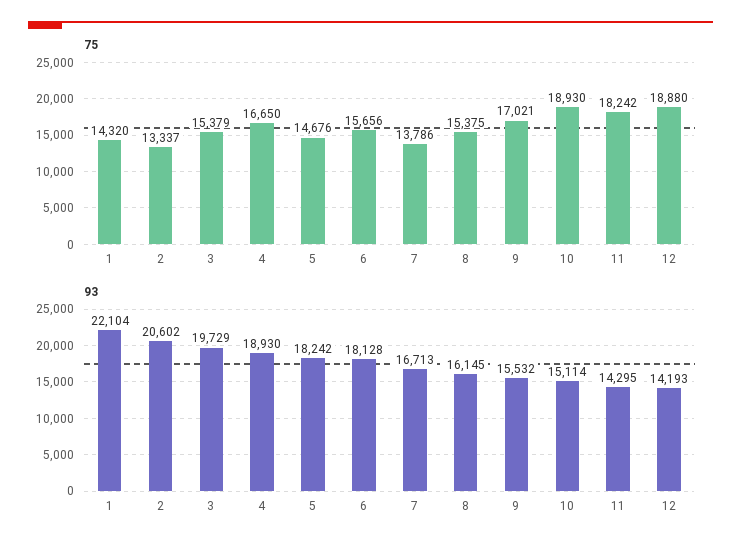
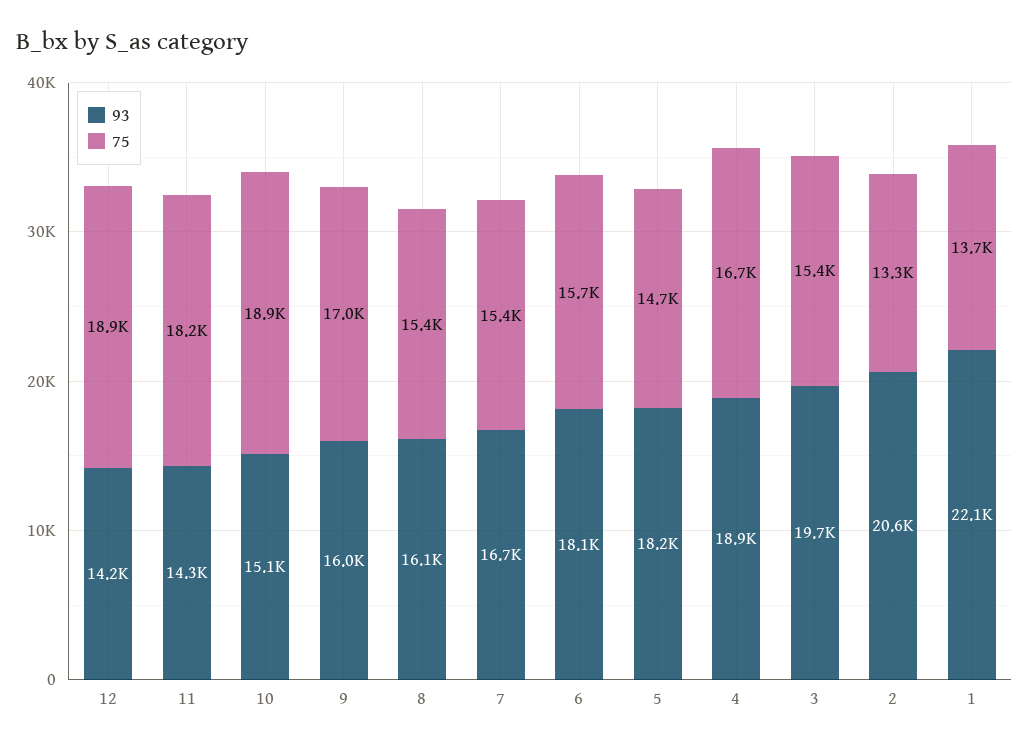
75, 1: 14320 -> 13700
75, 7: 13786 -> 15400
93, 9: 15532 -> 16000

